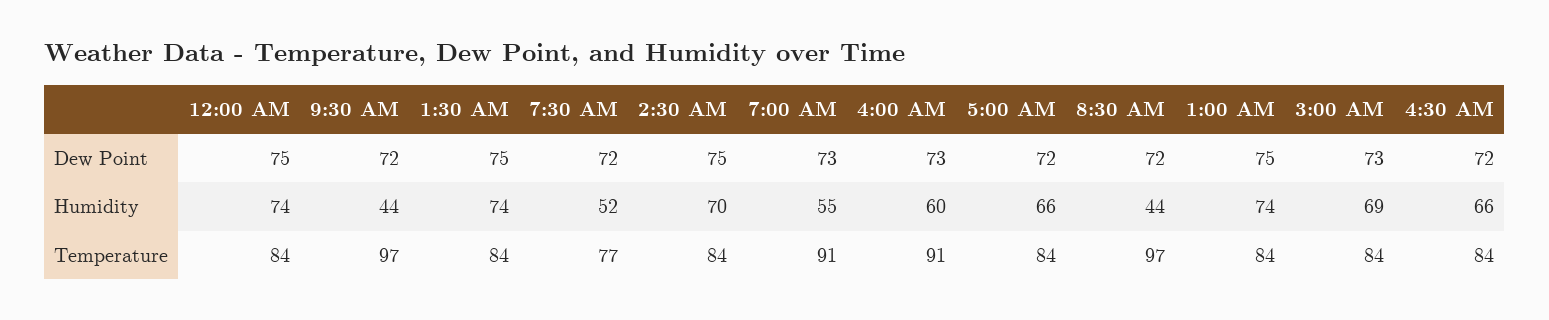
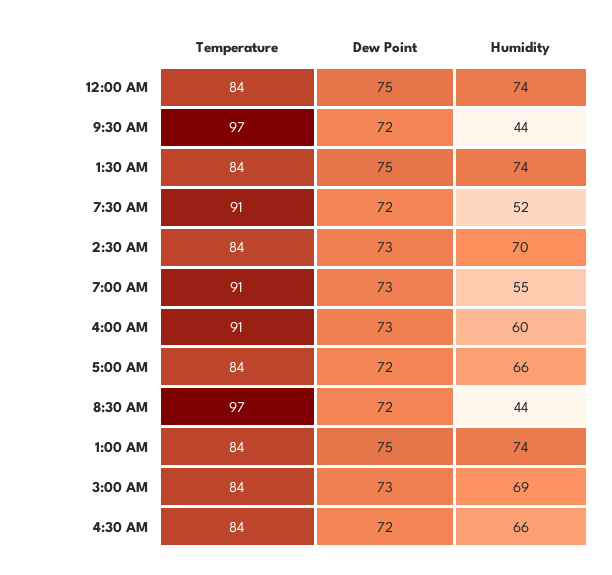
2:30 AM, Dew Point: 75 -> 73
7:30 AM, Temperature: 77 -> 91

